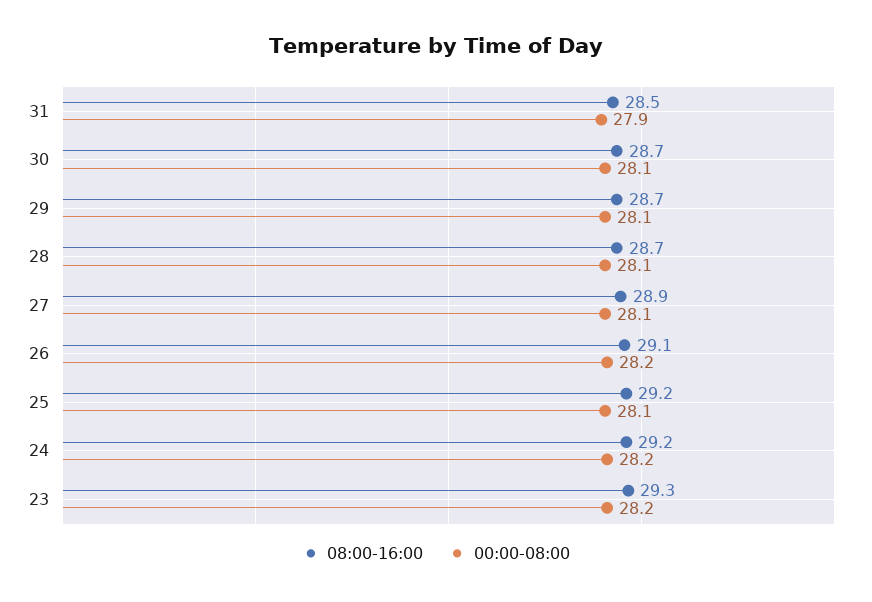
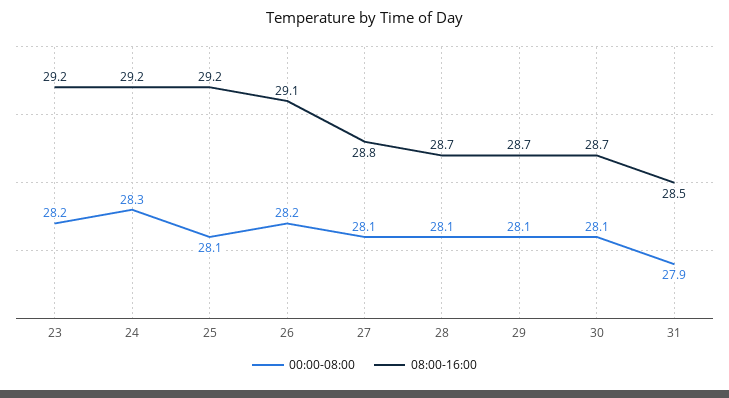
08:00-16:00, 27: 28.9 -> 28.8
00:00-08:00, 24: 28.2 -> 28.3
08:00-16:00, 23: 29.3 -> 29.2

